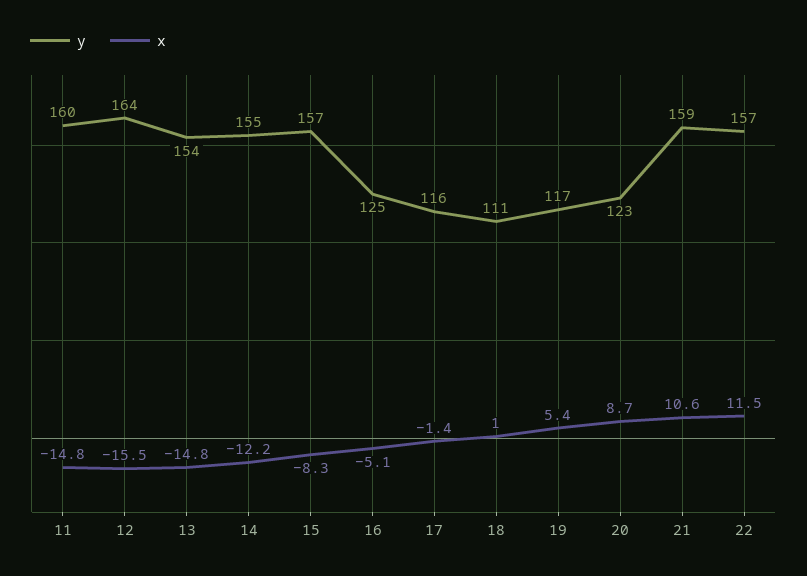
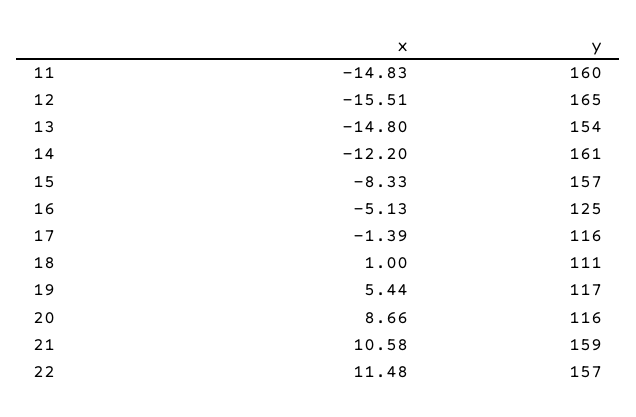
y, 12: 164 -> 165
y, 14: 155 -> 161
y, 20: 123 -> 116

